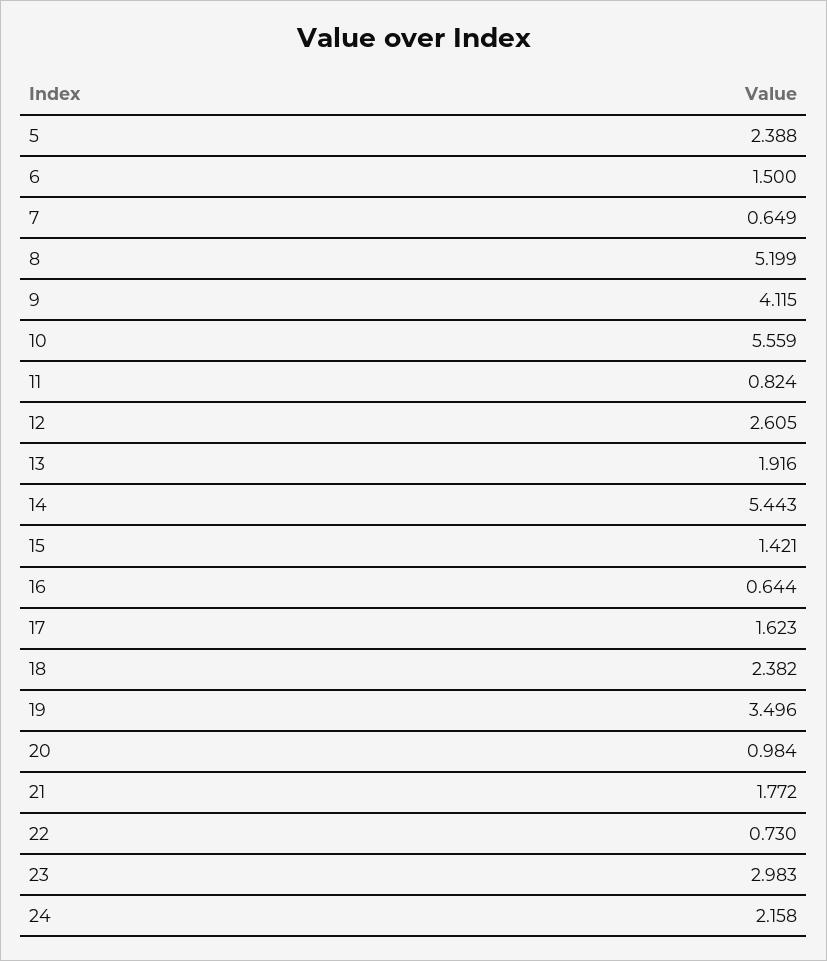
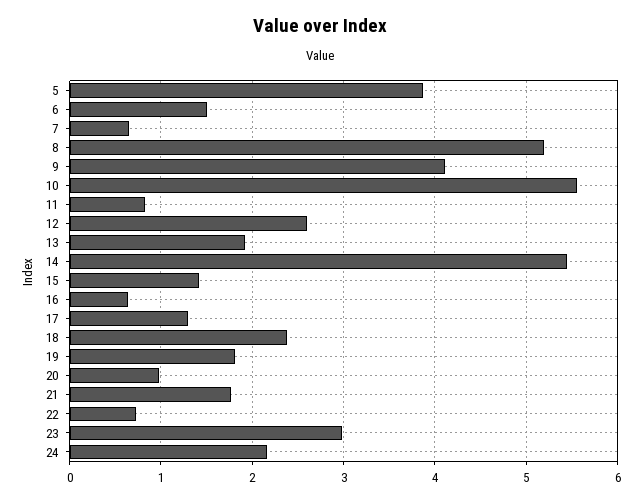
5: 2.388 -> 3.9
17: 1.623 -> 1.3
19: 3.496 -> 1.8

